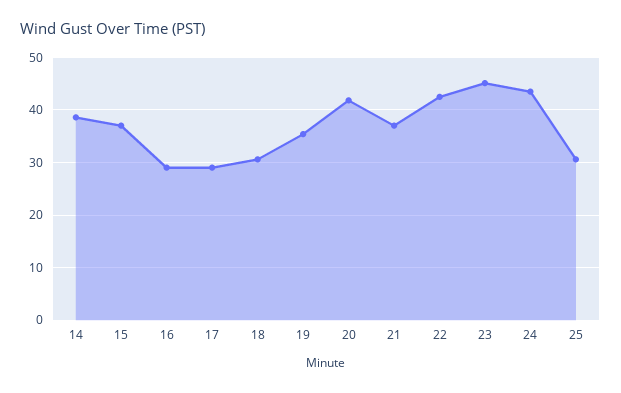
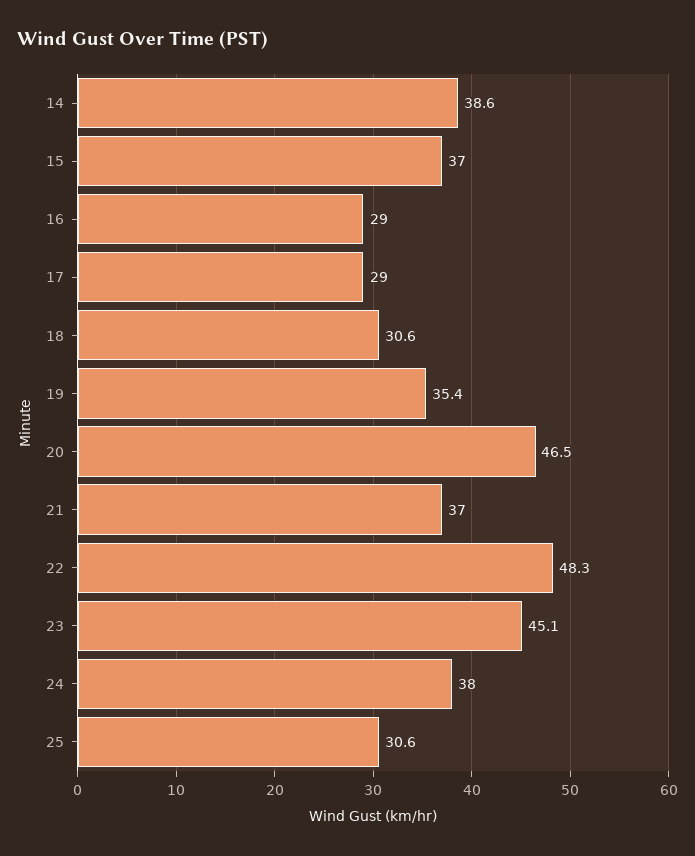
20: 42 -> 46.5
22: 42 -> 48.3
24: 44 -> 38

